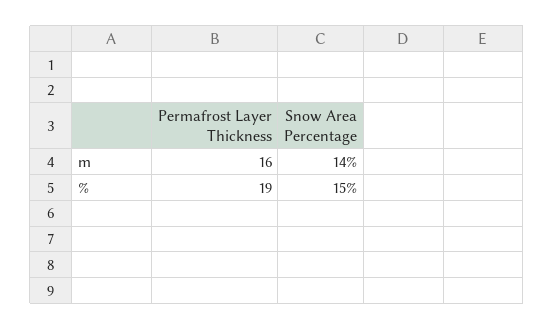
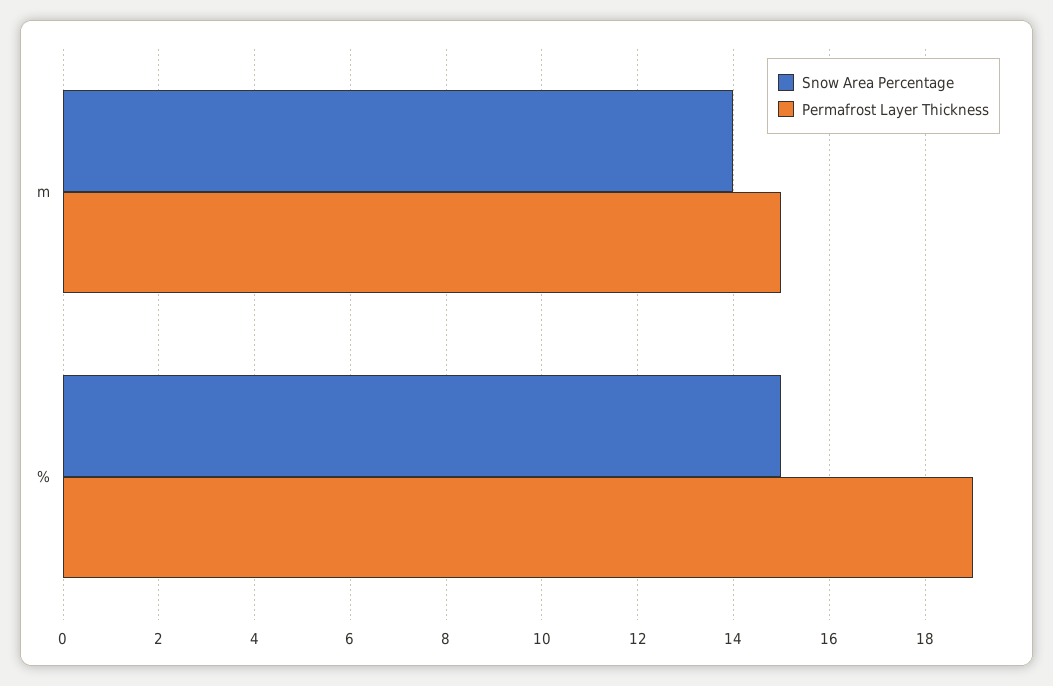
Permafrost Layer Thickness, m: 16 -> 15

